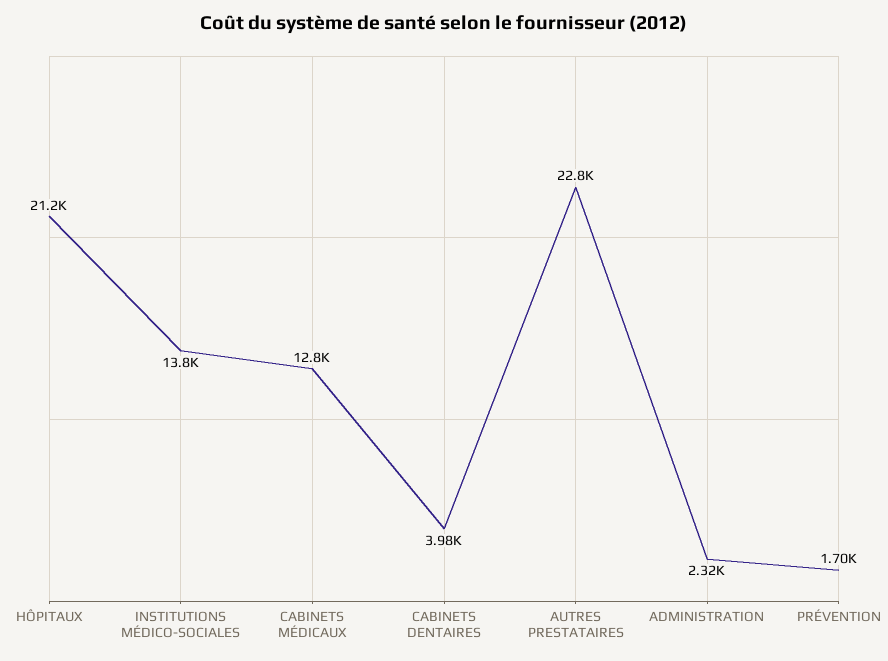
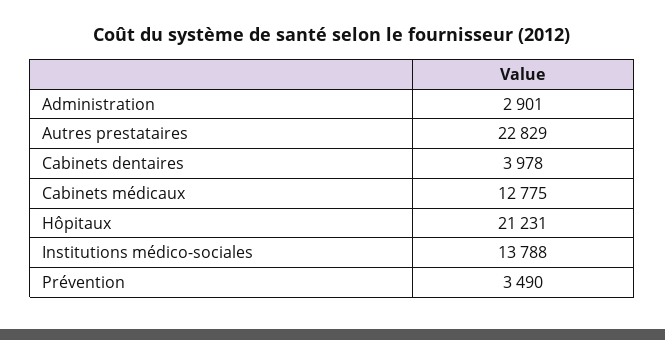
ADMINISTRATION: 2320 -> 2901
PRÉVENTION: 1700 -> 3490

